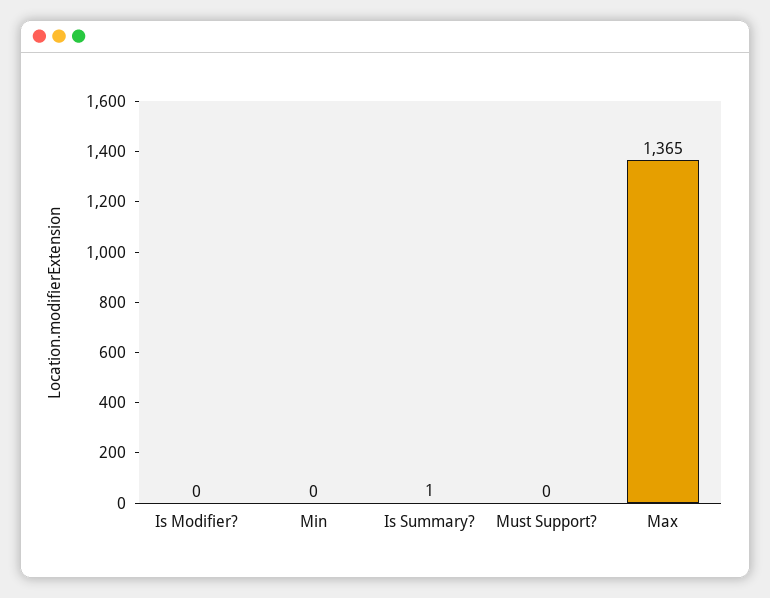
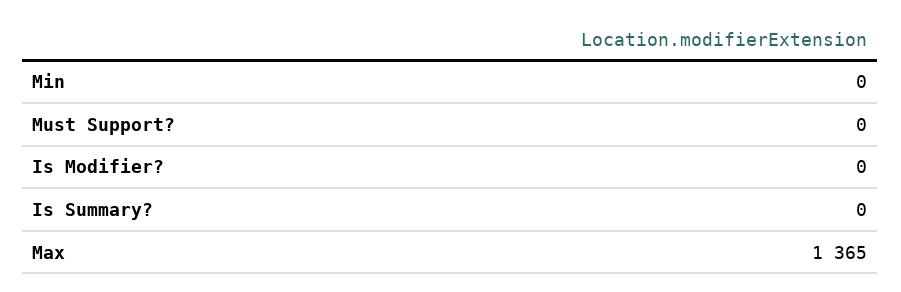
Is Summary?: 1 -> 0

